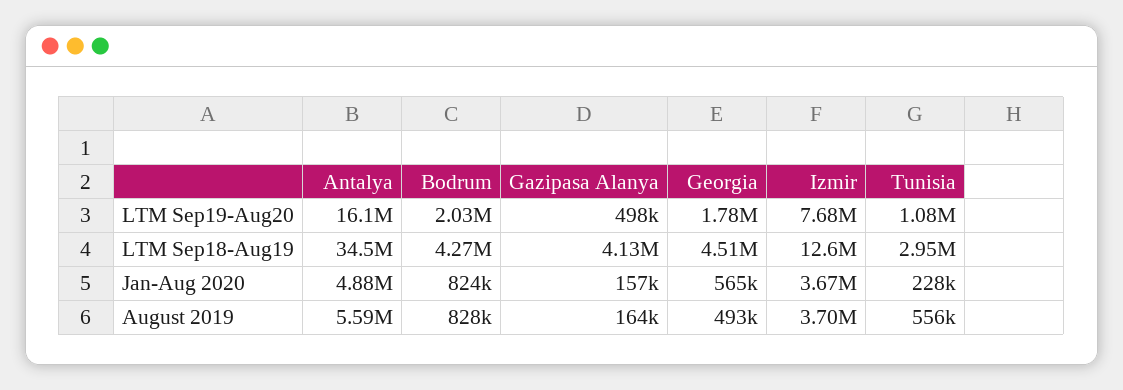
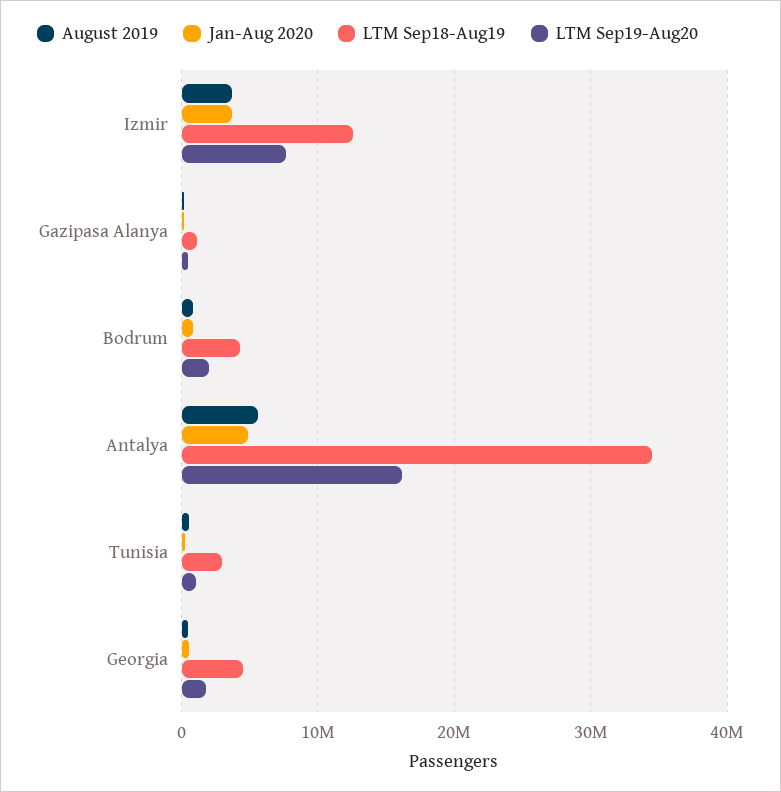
LTM Sep18-Aug19, Gazipasa Alanya: 4130000 -> 1000000

